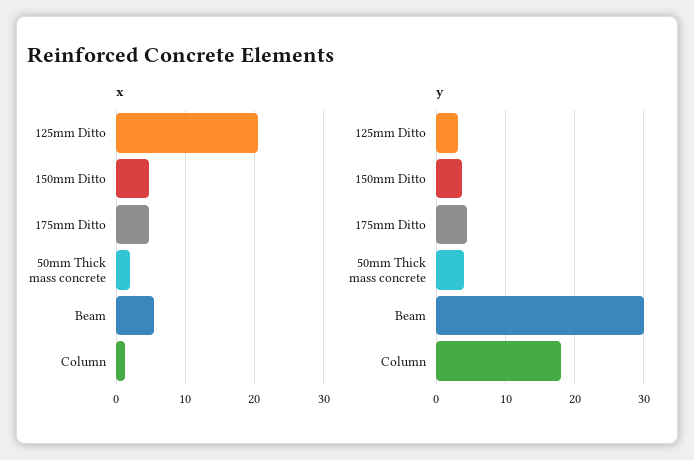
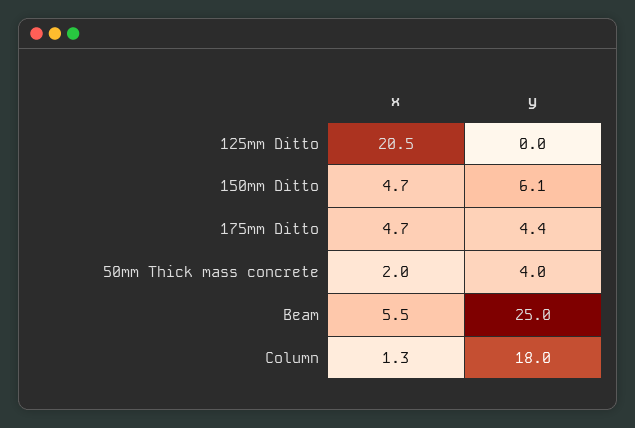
y, 125mm Ditto: 3 -> 0
y, 150mm Ditto: 4 -> 6.1
y, Beam: 30 -> 25

